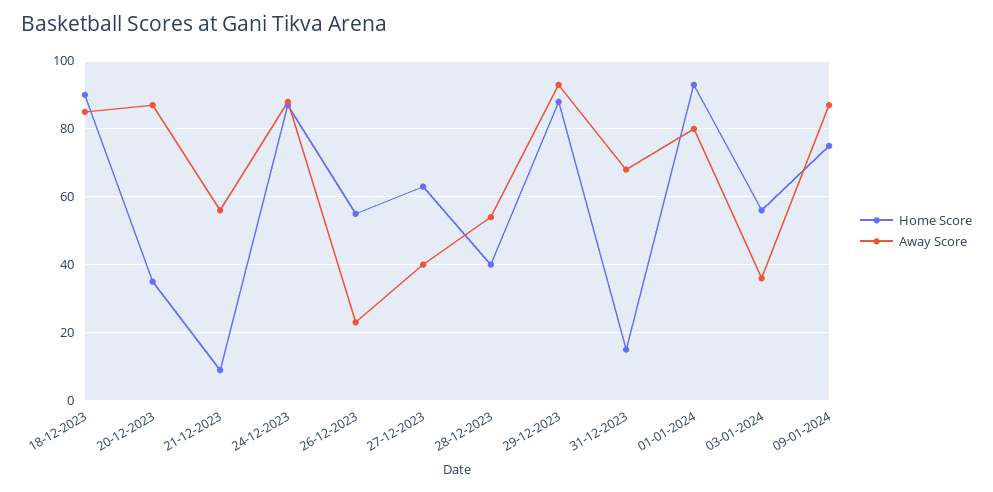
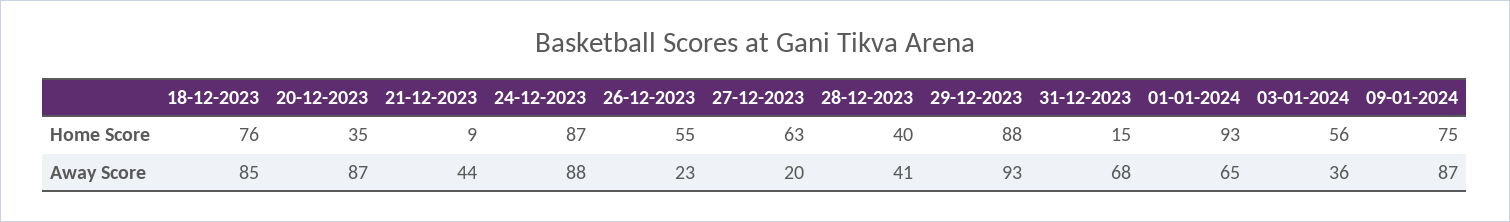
Home Score, 18-12-2023: 90 -> 76
Away Score, 21-12-2023: 55 -> 44
Away Score, 27-12-2023: 40 -> 20
Away Score, 28-12-2023: 55 -> 41
Away Score, 01-01-2024: 80 -> 65

